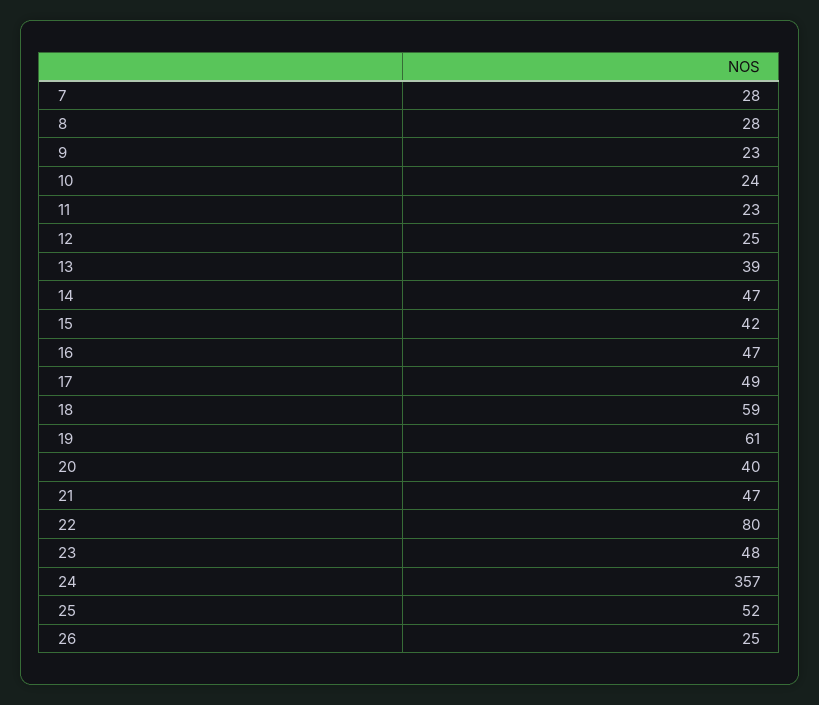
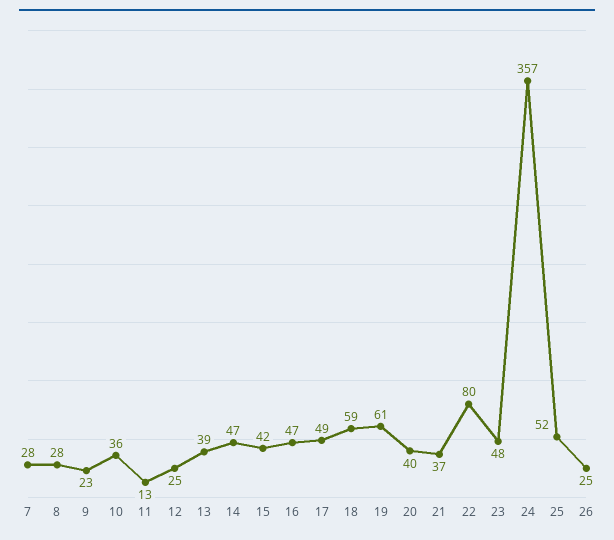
10: 24 -> 36
11: 23 -> 13
21: 47 -> 37

